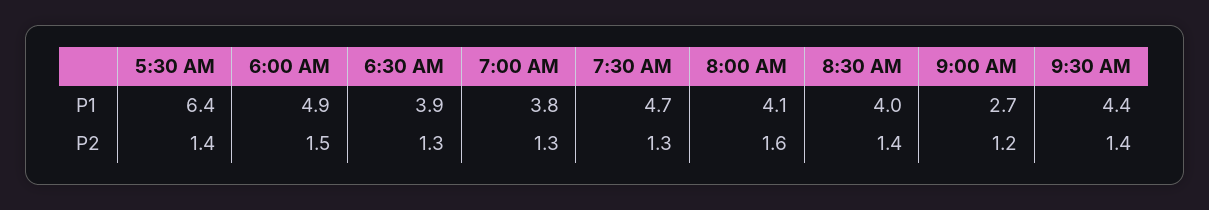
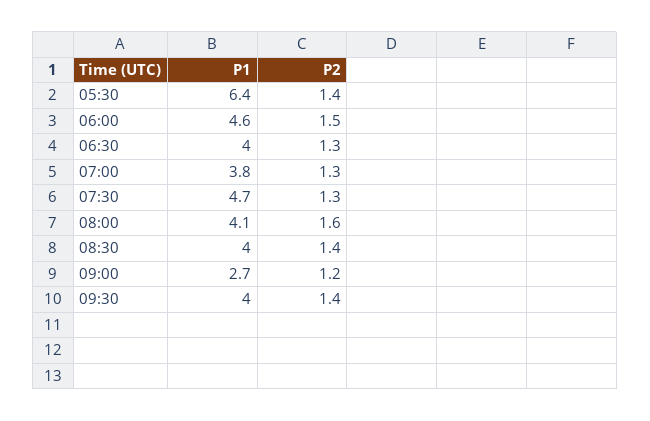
6:00 AM, P1: 4.9 -> 4.6
6:30 AM, P1: 3.9 -> 4
9:30 AM, P1: 4.4 -> 4

